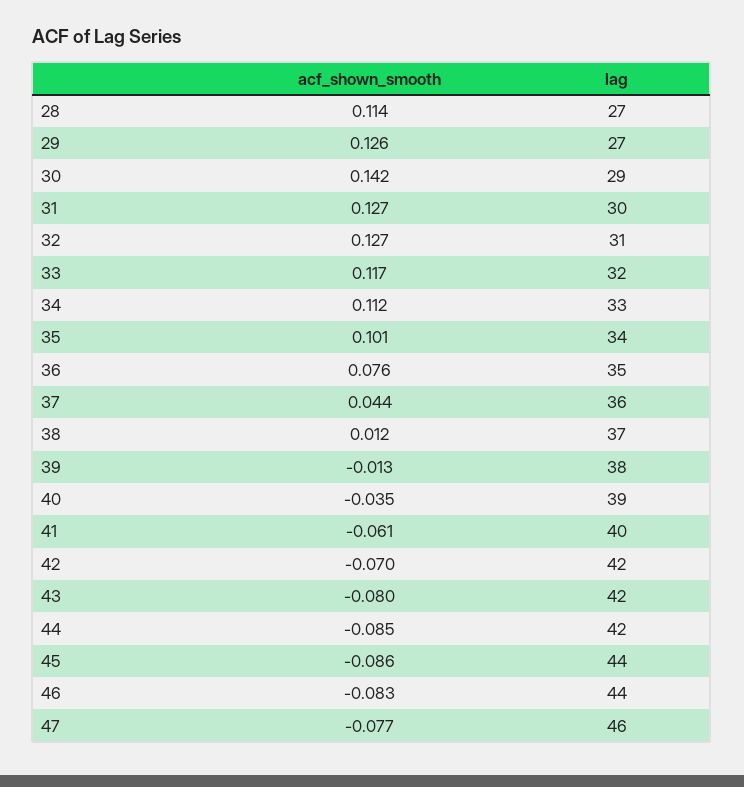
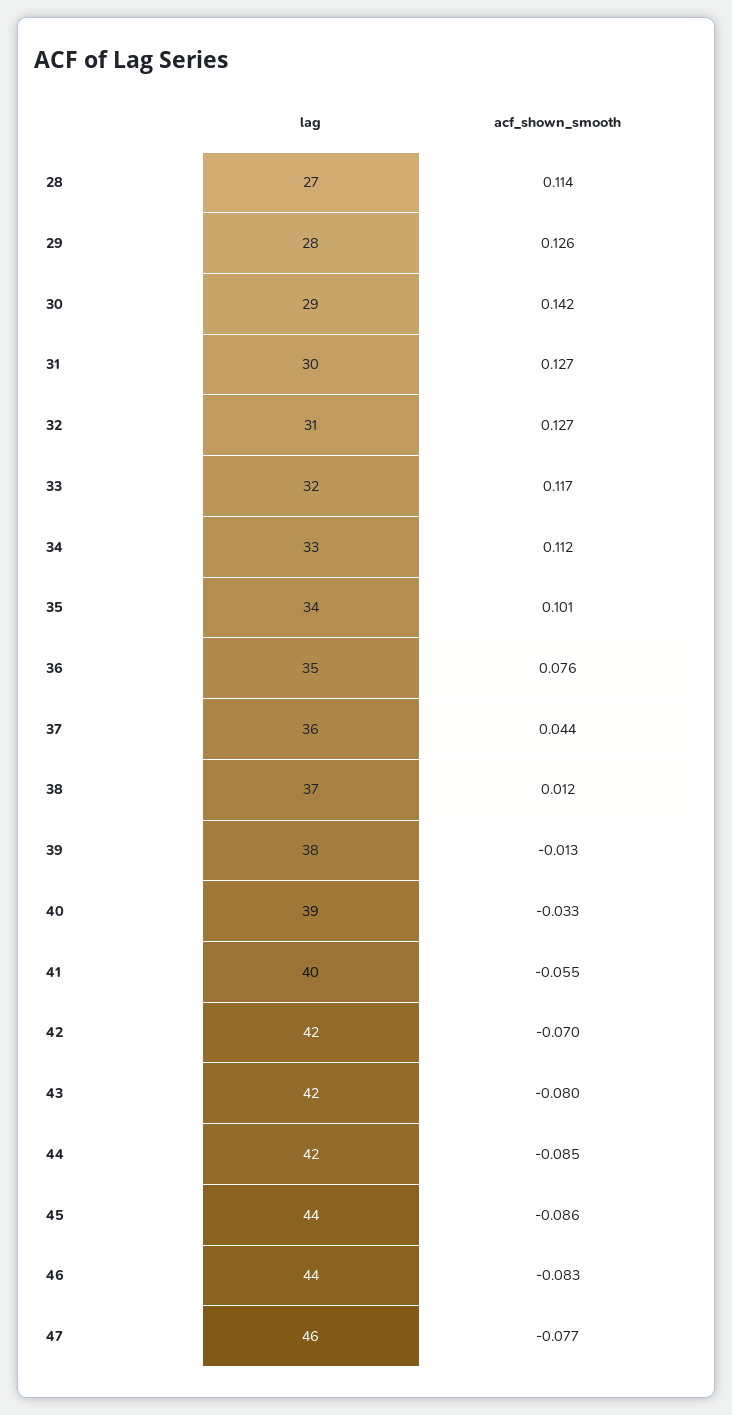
lag, 29: 27 -> 28
acf_shown_smooth, 40: -0.035 -> -0.033
acf_shown_smooth, 41: -0.061 -> -0.055

